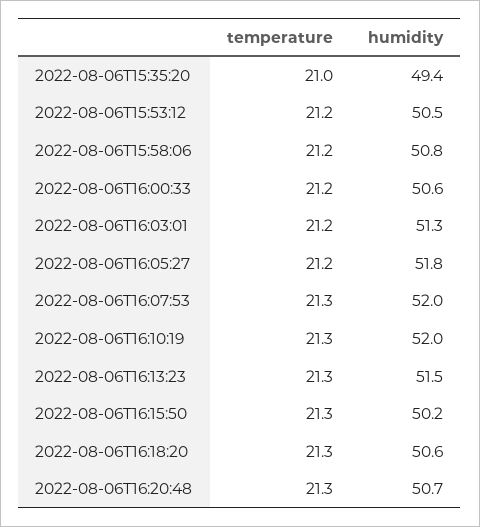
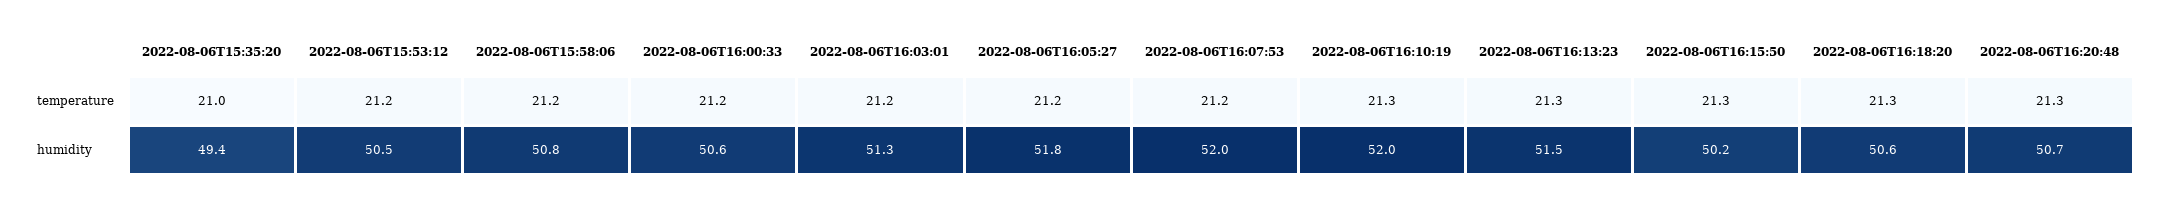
temperature, 2022-08-06T16:07:53: 21.3 -> 21.2

